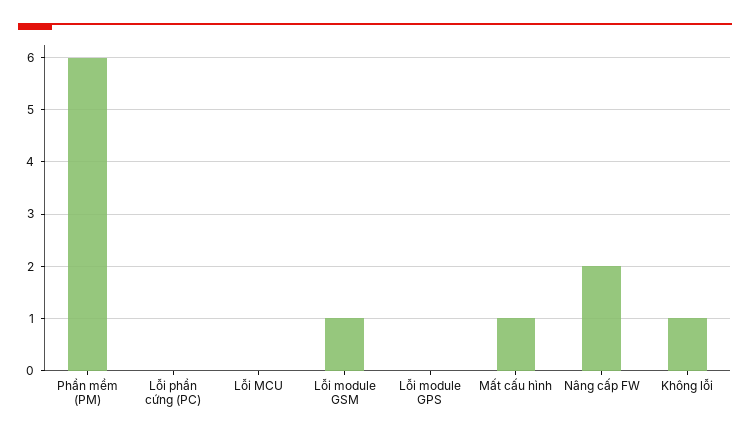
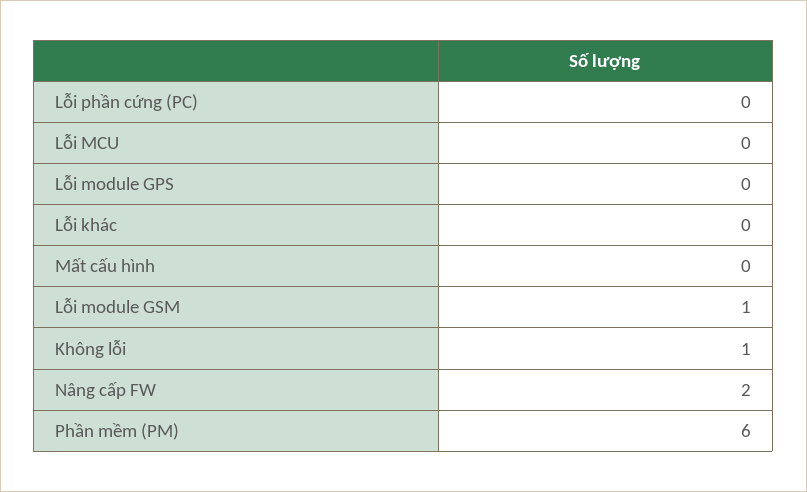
Mất cấu hình: 1 -> 0
Lỗi khác: none -> 0

